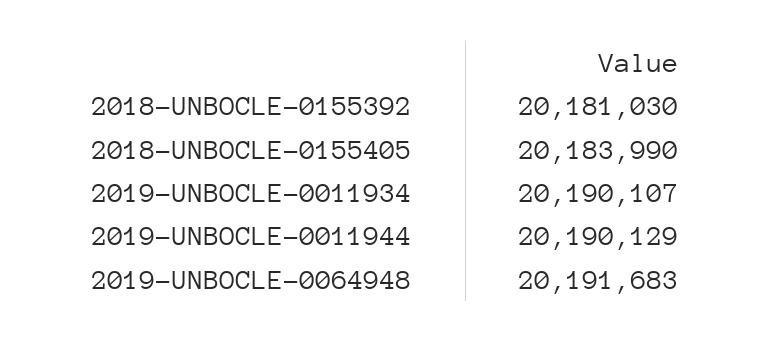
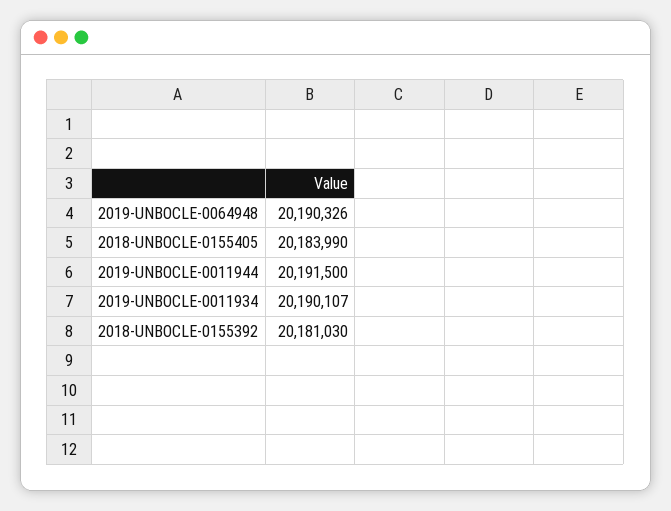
2019-UNBOCLE-0011944: 20190129 -> 20191500
2019-UNBOCLE-0064948: 20191683 -> 20190326

